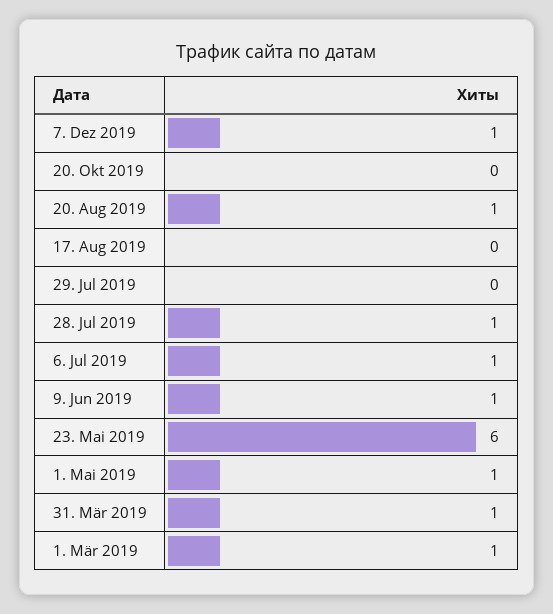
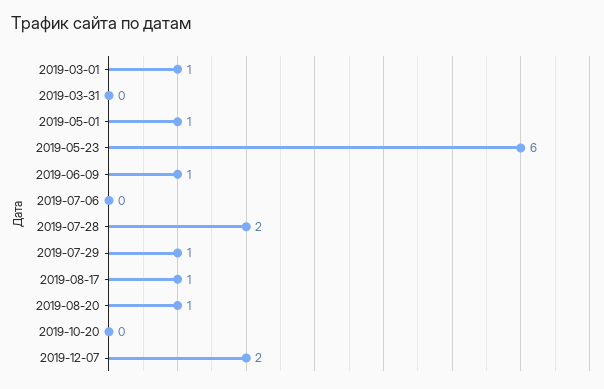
7. Dez 2019: 1 -> 2
17. Aug 2019: 0 -> 1
29. Jul 2019: 0 -> 1
28. Jul 2019: 1 -> 2
6. Jul 2019: 1 -> 0
31. Mär 2019: 1 -> 0

